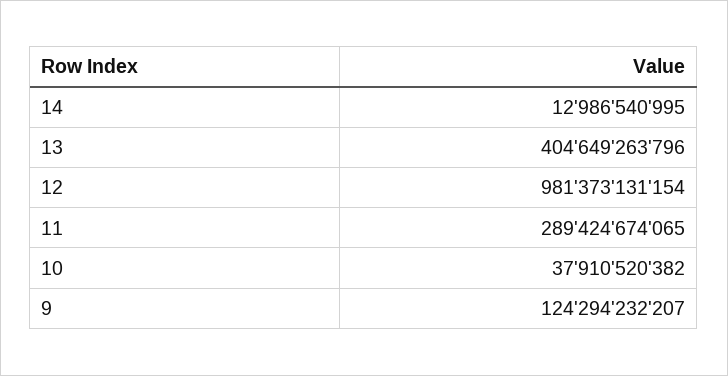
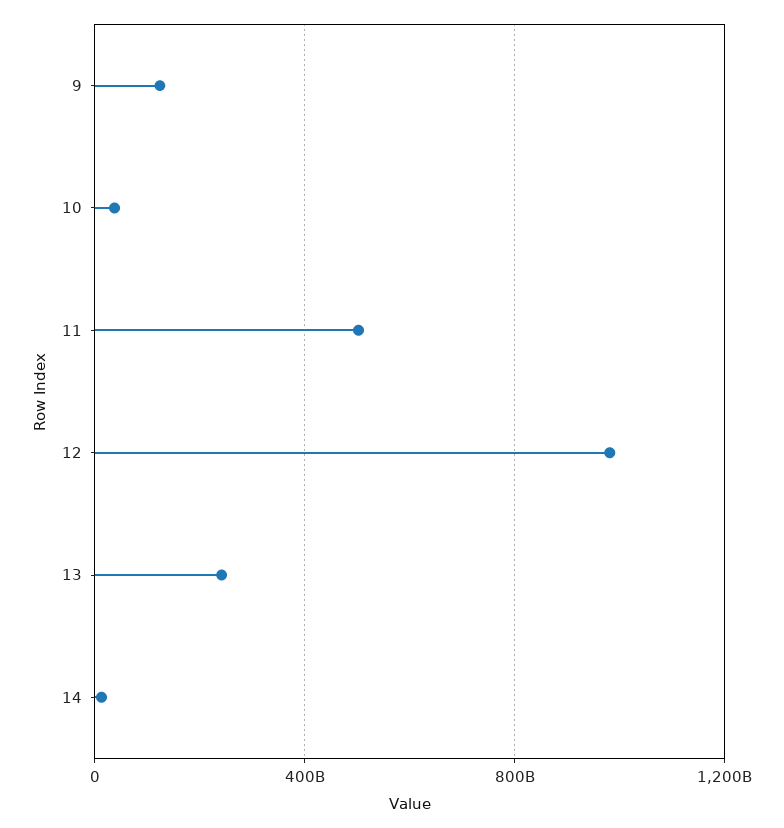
13: 404649263796 -> 250000000000
11: 289424674065 -> 500000000000

